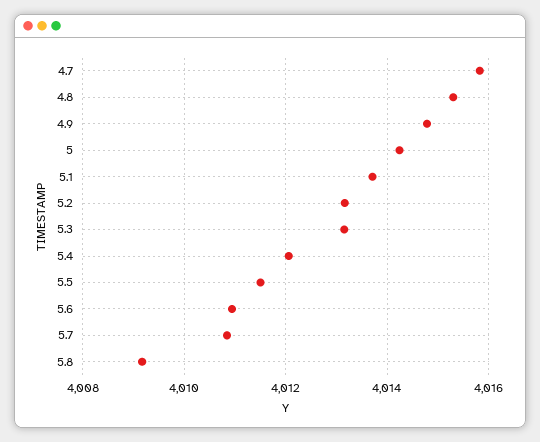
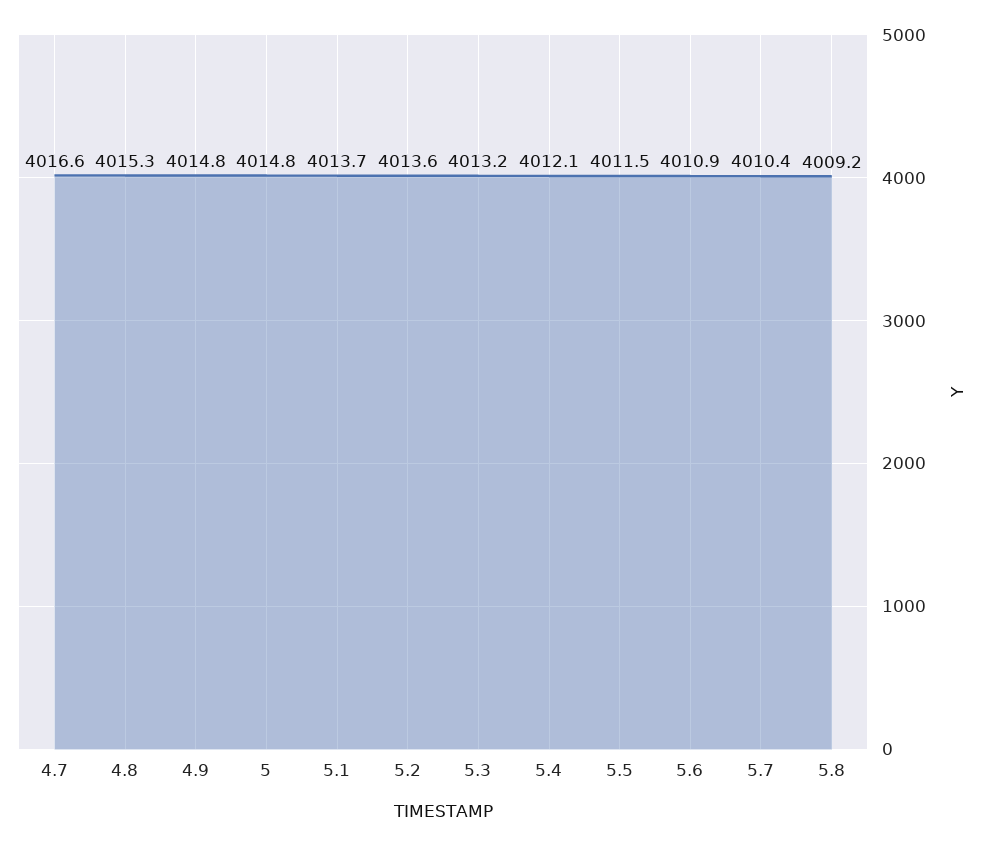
4.7: 4015.8 -> 4016.6
5: 4014.2 -> 4014.8
5.2: 4013.2 -> 4013.6
5.7: 4010.8 -> 4010.4

